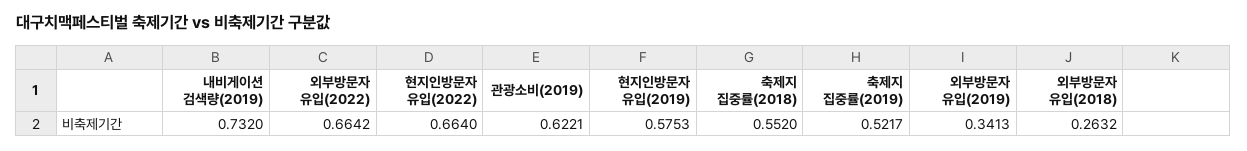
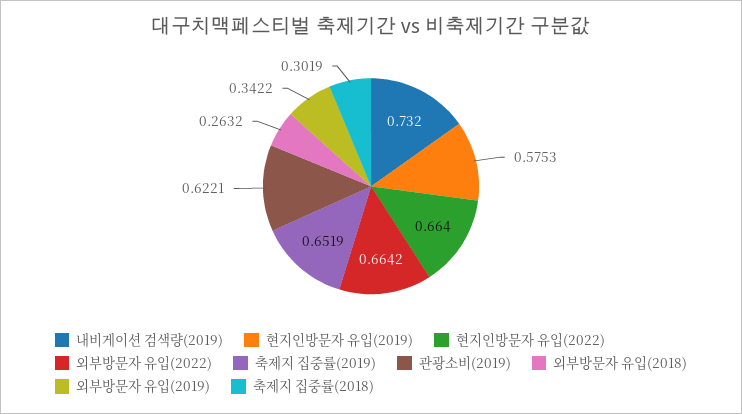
축제지 집중률(2018): 0.552 -> 0.3019
축제지 집중률(2019): 0.5217 -> 0.6519
외부방문자 유입(2019): 0.3413 -> 0.3422

